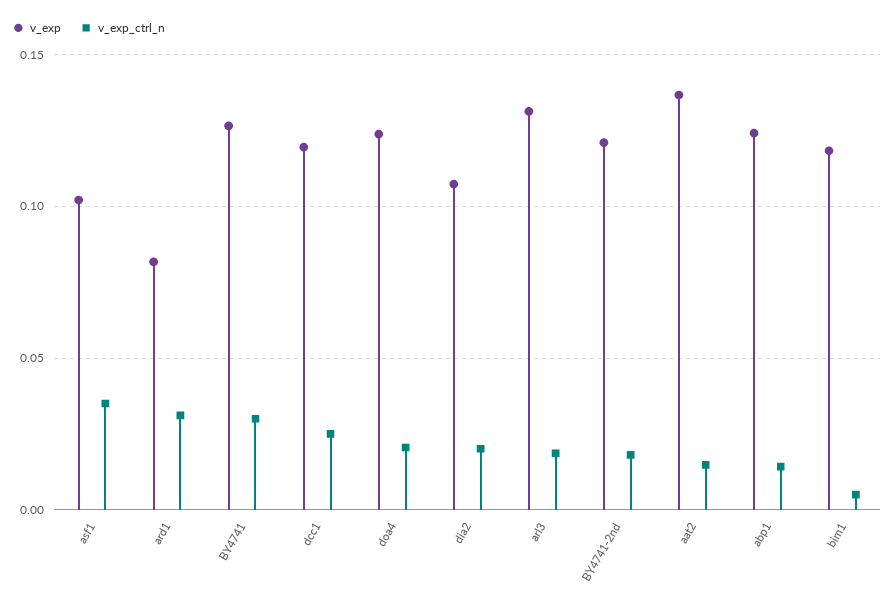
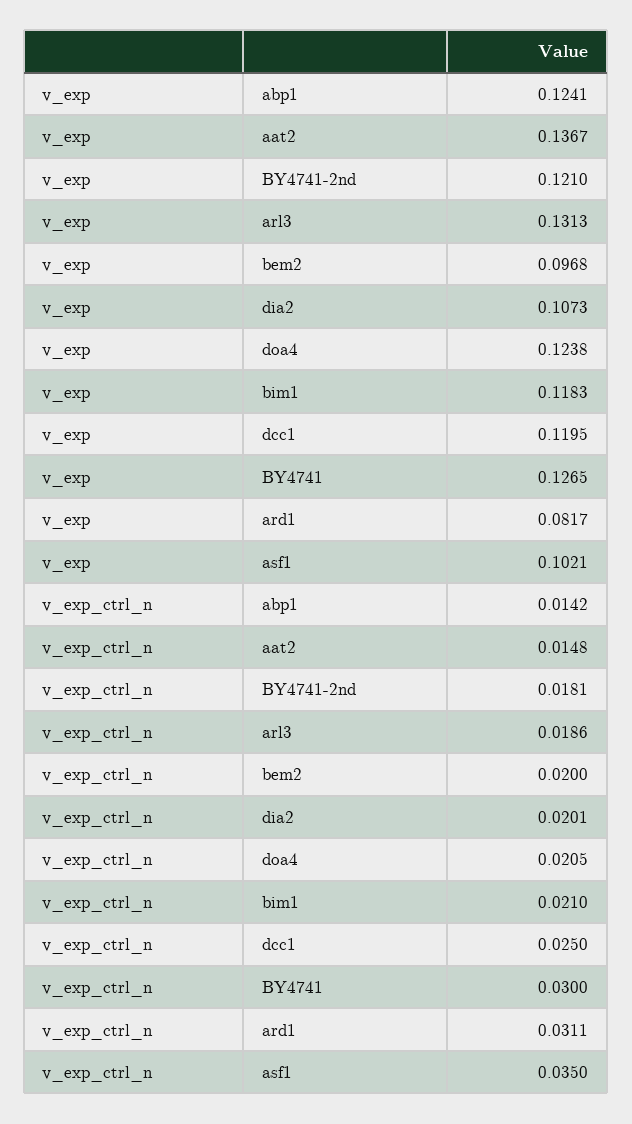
v_exp_ctrl_n, bim1: 0.005 -> 0.021
v_exp, bem2: none -> 0.0968
v_exp_ctrl_n, bem2: none -> 0.02

